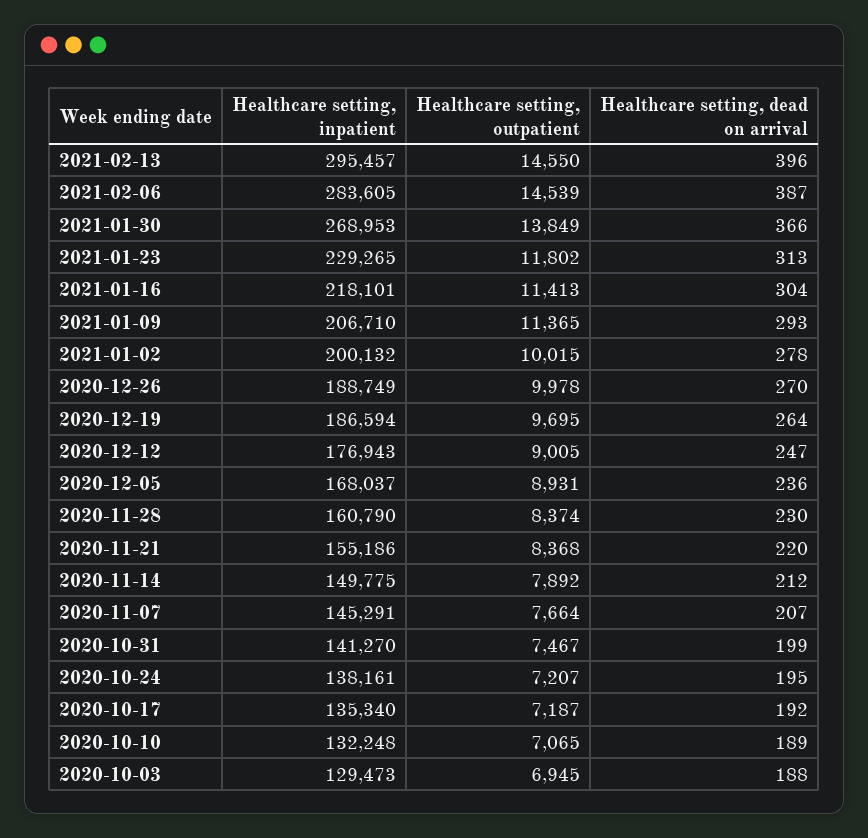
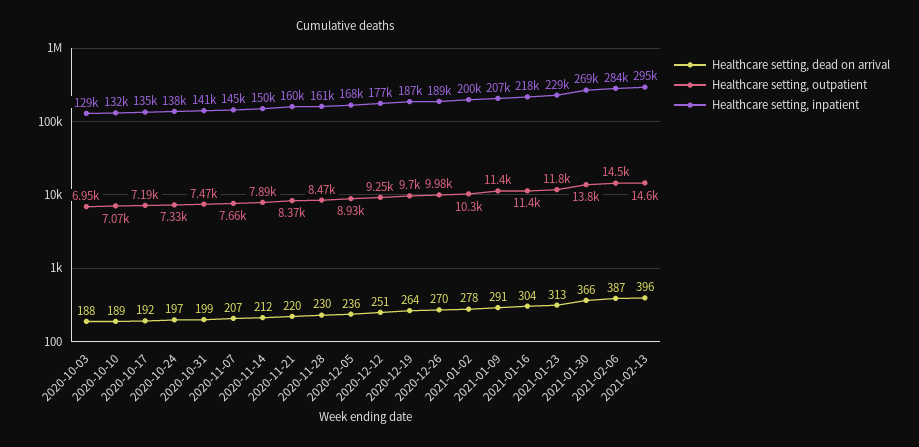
Healthcare setting, dead on arrival, 2021-01-09: 293 -> 291
Healthcare setting, outpatient, 2021-01-02: 10015 -> 10300
Healthcare setting, outpatient, 2020-12-12: 9005 -> 9250
Healthcare setting, dead on arrival, 2020-12-12: 247 -> 251
Healthcare setting, outpatient, 2020-11-28: 8374 -> 8470
Healthcare setting, inpatient, 2020-11-21: 155186 -> 160000
Healthcare setting, outpatient, 2020-10-24: 7207 -> 7330
Healthcare setting, dead on arrival, 2020-10-24: 195 -> 197

